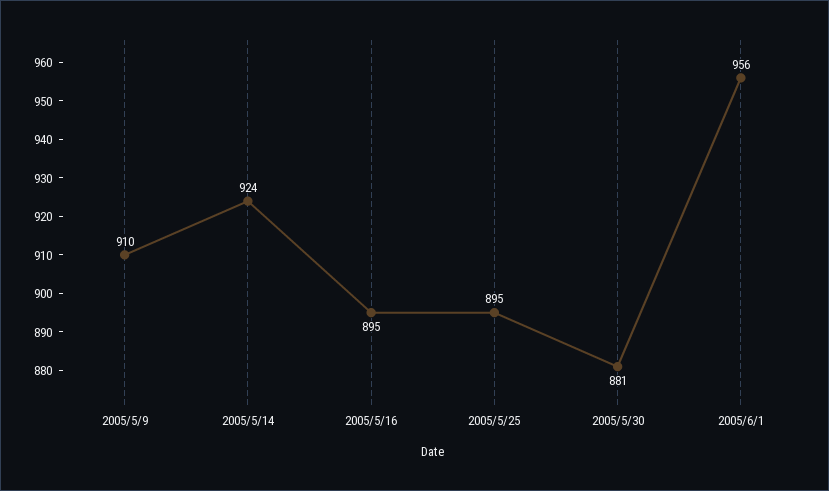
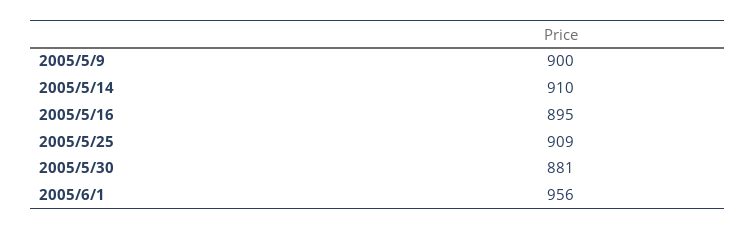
2005/5/9: 910 -> 900
2005/5/14: 924 -> 910
2005/5/25: 895 -> 909

